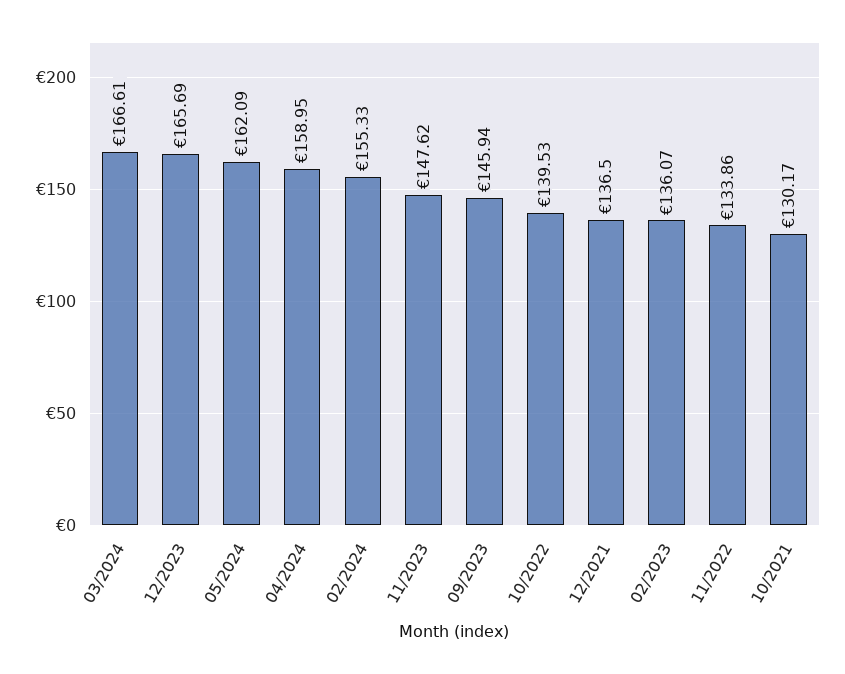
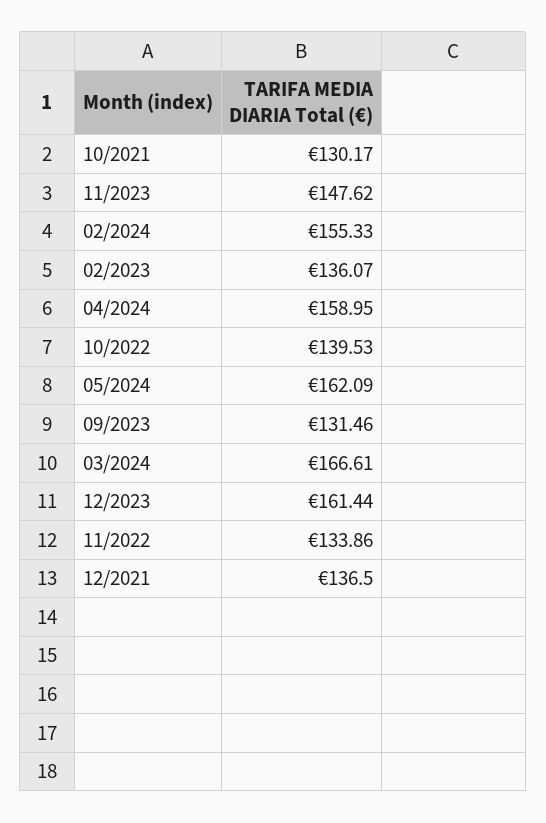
12/2023: 165.69 -> 161.44
09/2023: 145.94 -> 131.46

